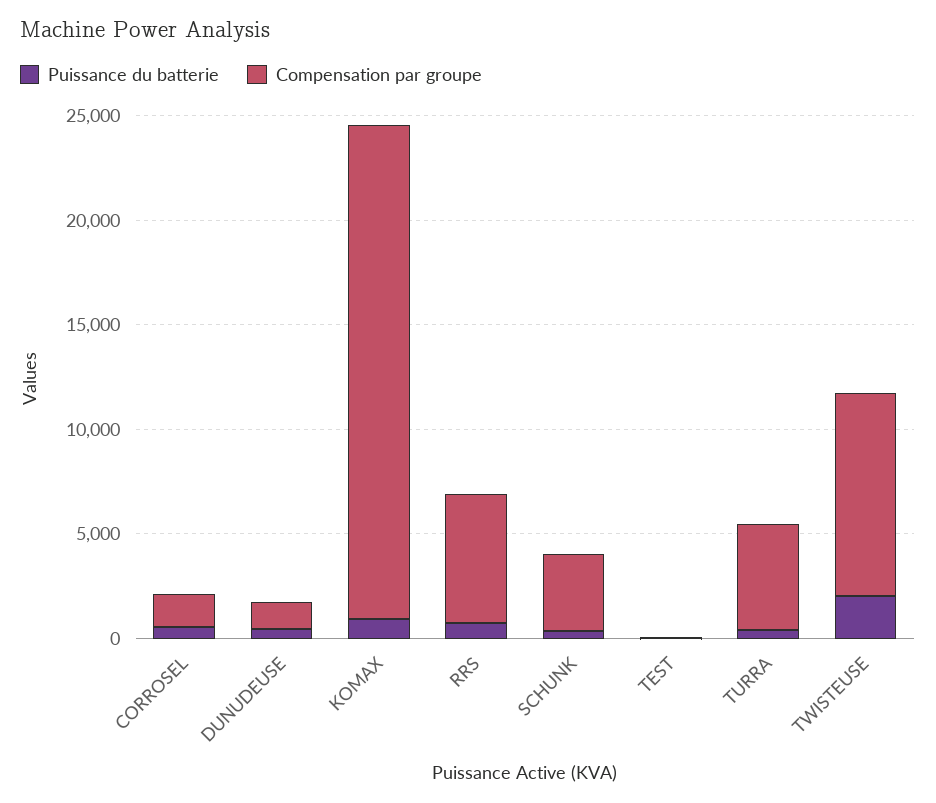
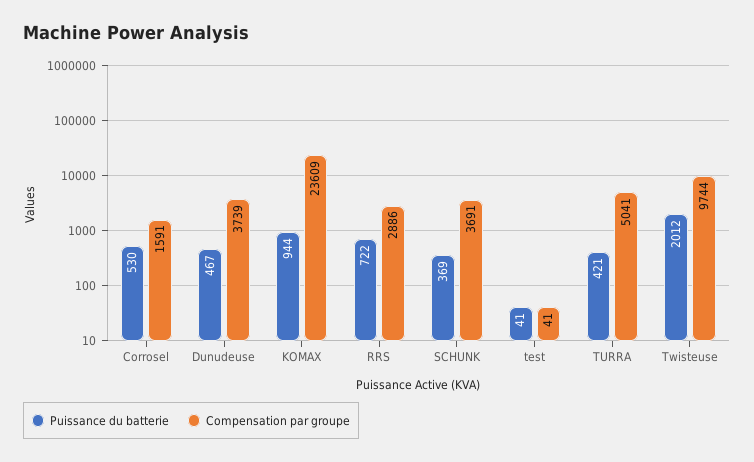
Compensation par groupe, DUNUDEUSE: 1000 -> 3739
Compensation par groupe, RRS: 6000 -> 2886

